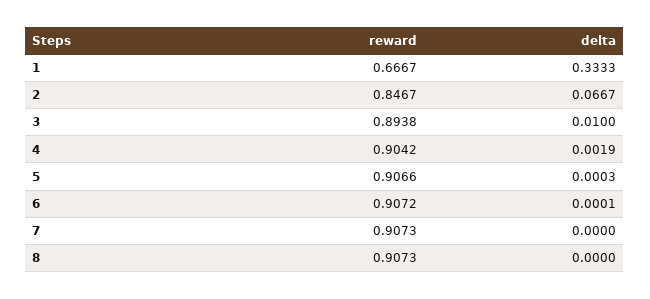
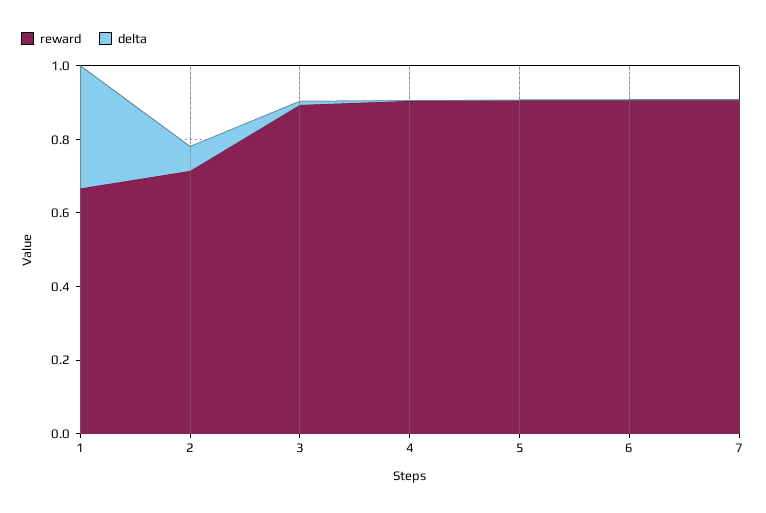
reward, 2: 0.8467 -> 0.7
reward, 8: 0.9073 -> none
delta, 8: 0 -> none

